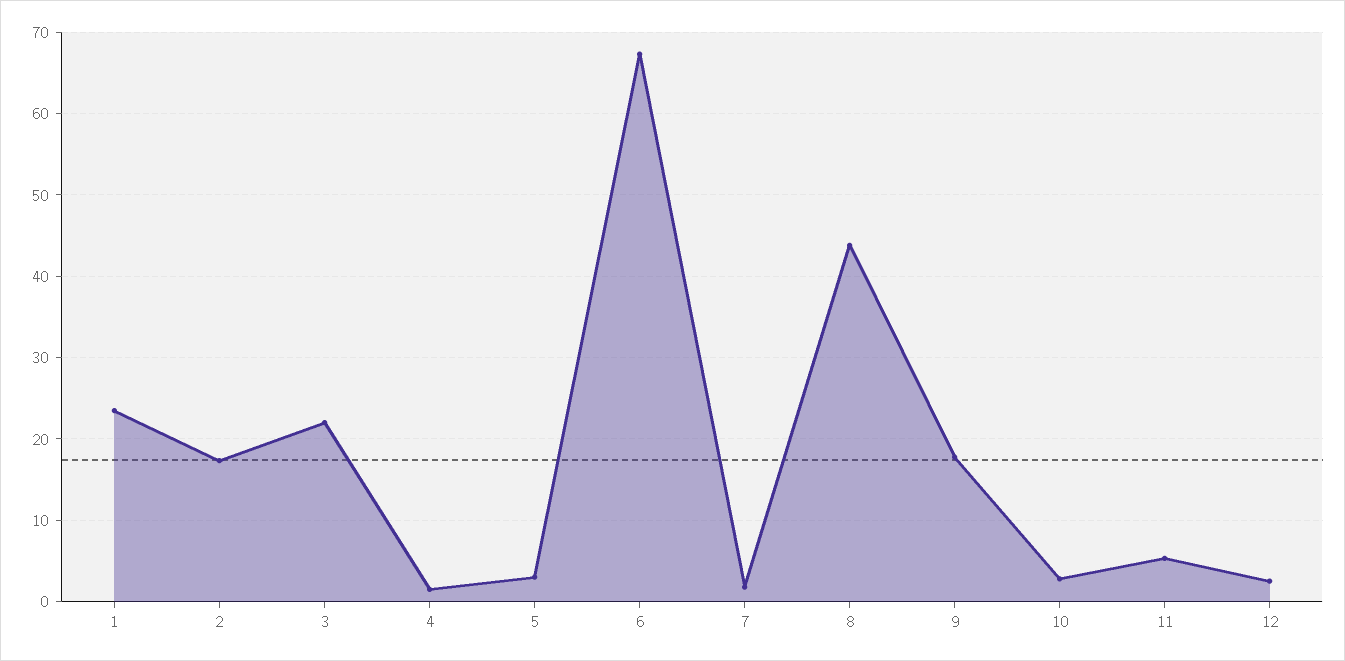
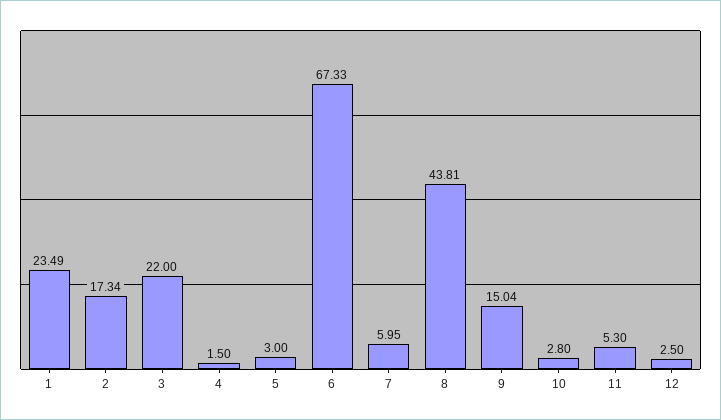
7: 2 -> 5.95
9: 18 -> 15.04

